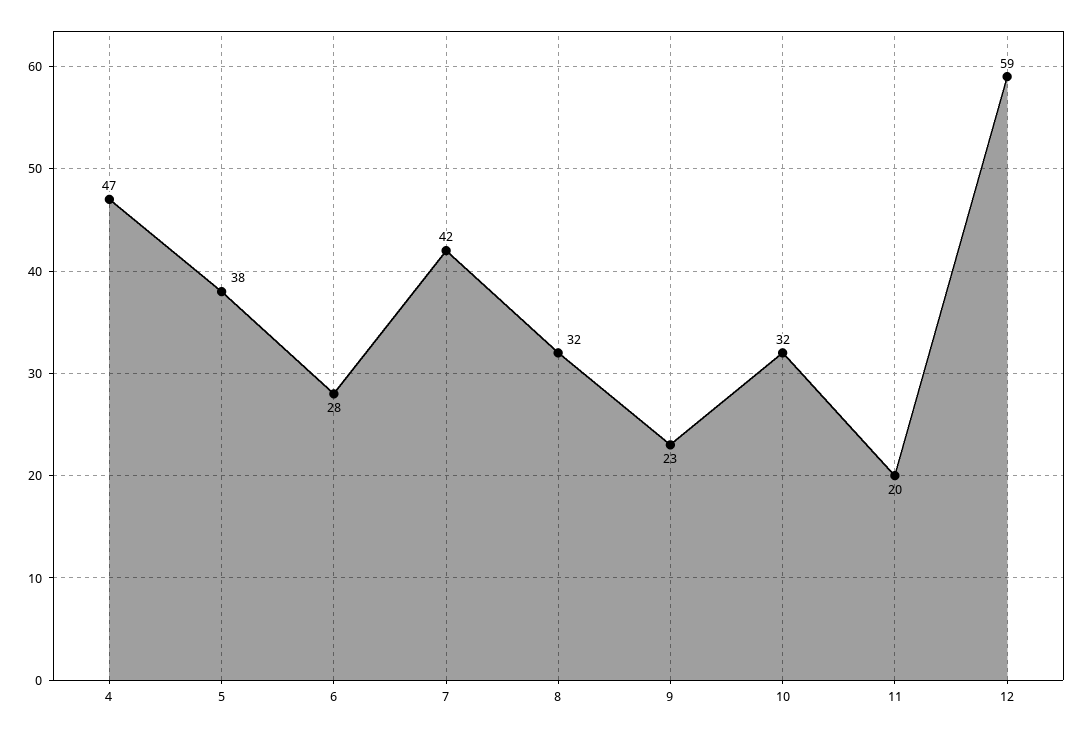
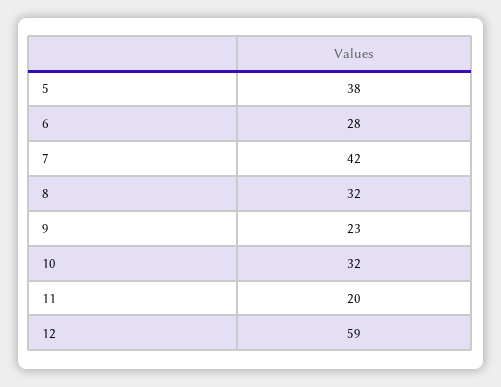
4: 47 -> none

